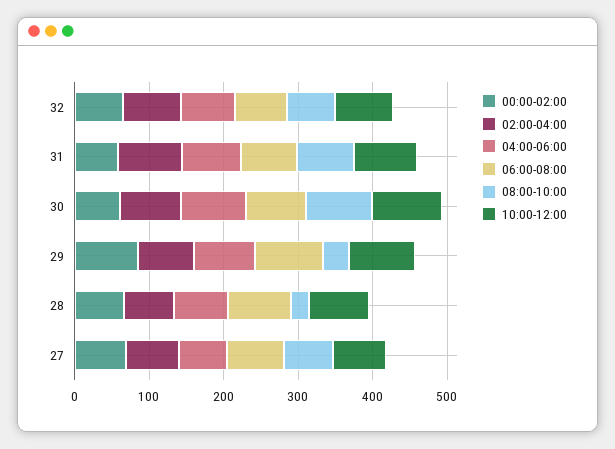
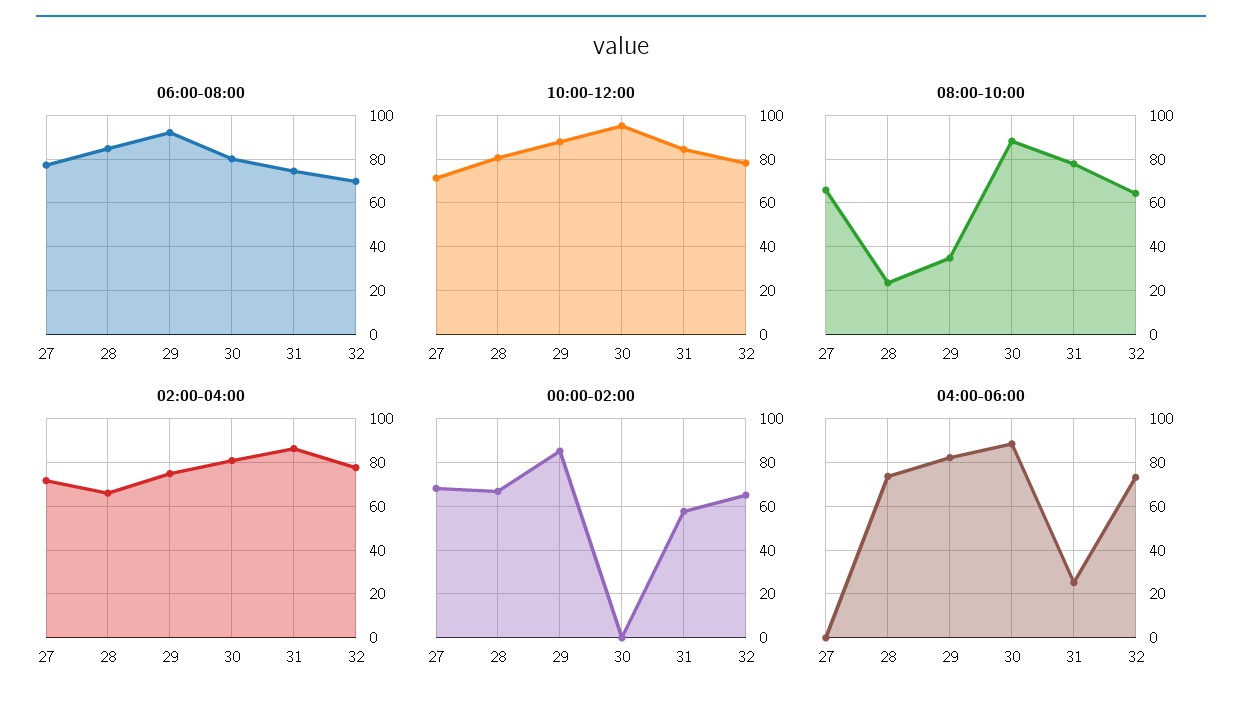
04:00-06:00, 31: 80 -> 25
00:00-02:00, 30: 60 -> 0
04:00-06:00, 27: 60 -> 0

